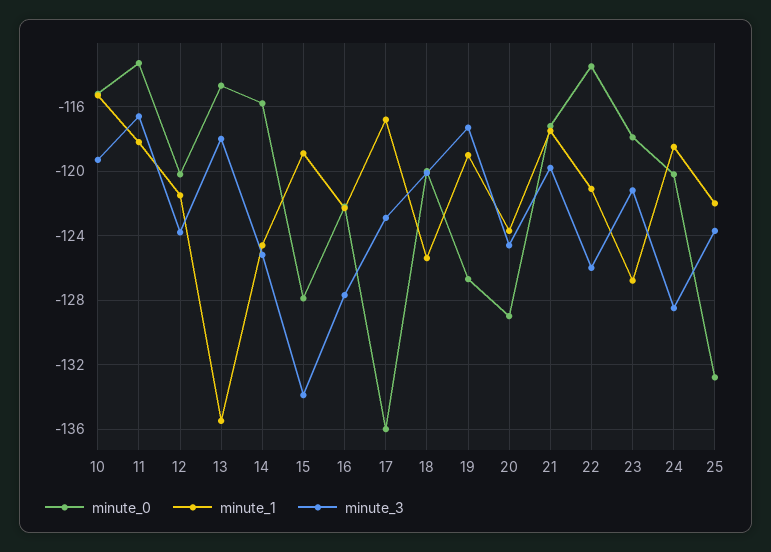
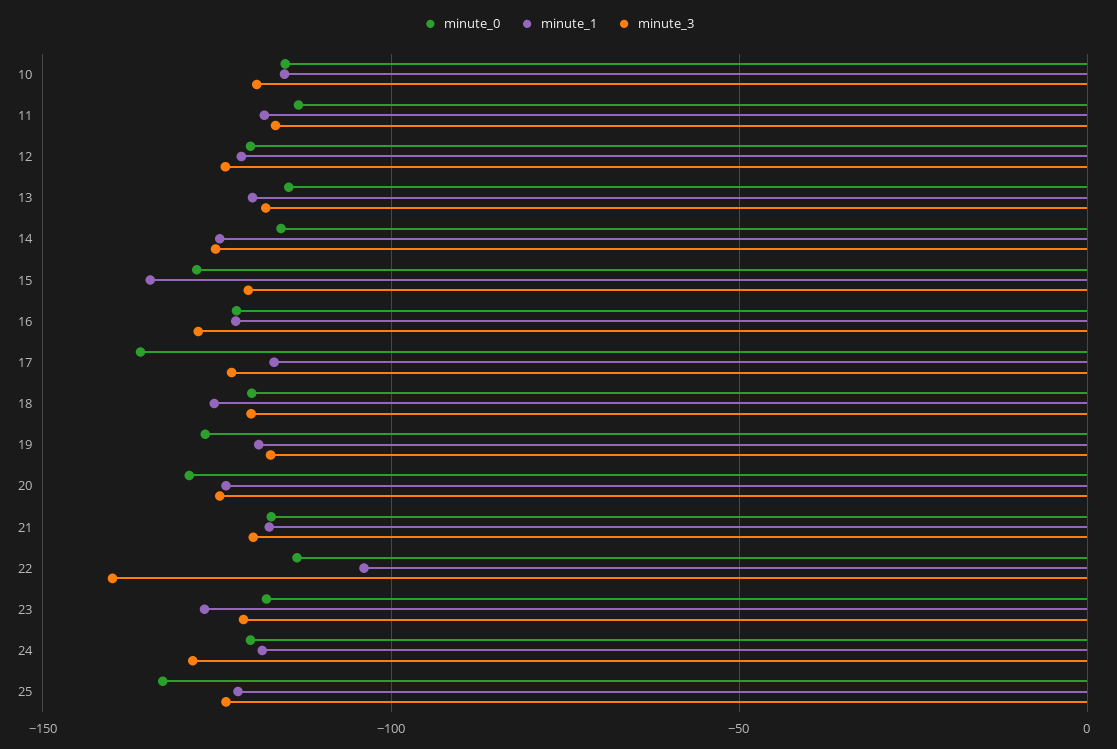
minute_1, 13: -135.5 -> -120
minute_1, 15: -119 -> -135
minute_3, 15: -134 -> -120
minute_1, 22: -121 -> -105
minute_3, 22: -126 -> -140

